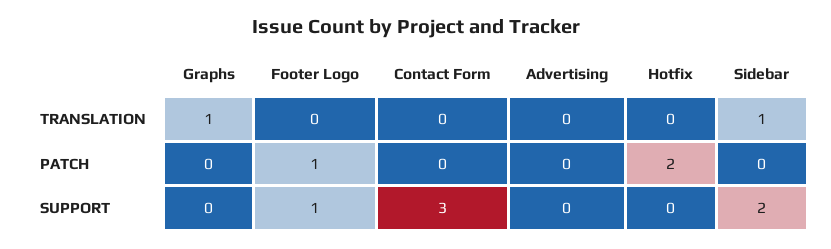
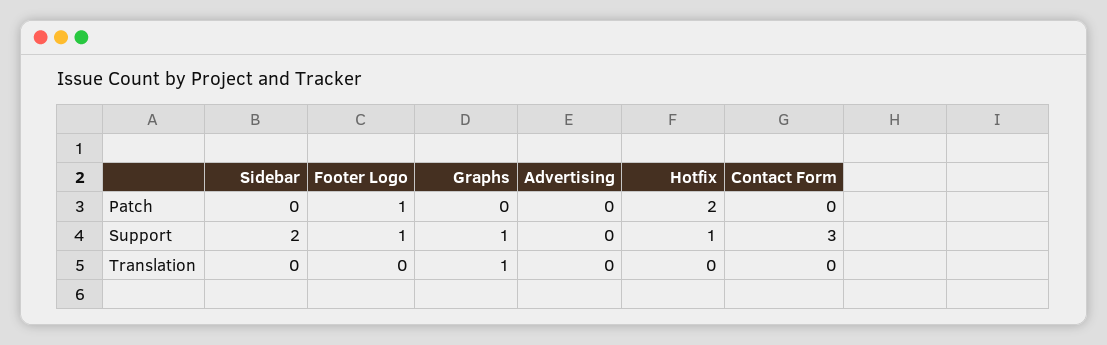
Sidebar, TRANSLATION: 1 -> 0
Graphs, SUPPORT: 0 -> 1
Hotfix, SUPPORT: 0 -> 1

